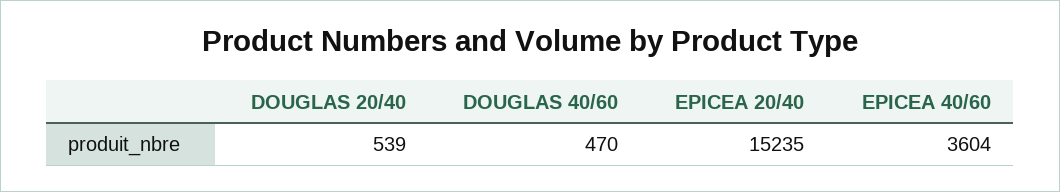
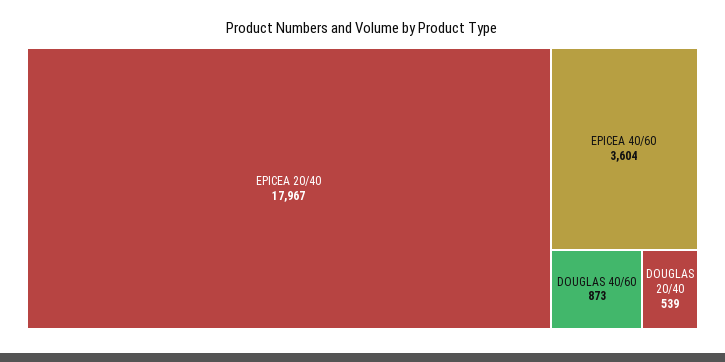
DOUGLAS 40/60: 470 -> 873
EPICEA 20/40: 15235 -> 17967

